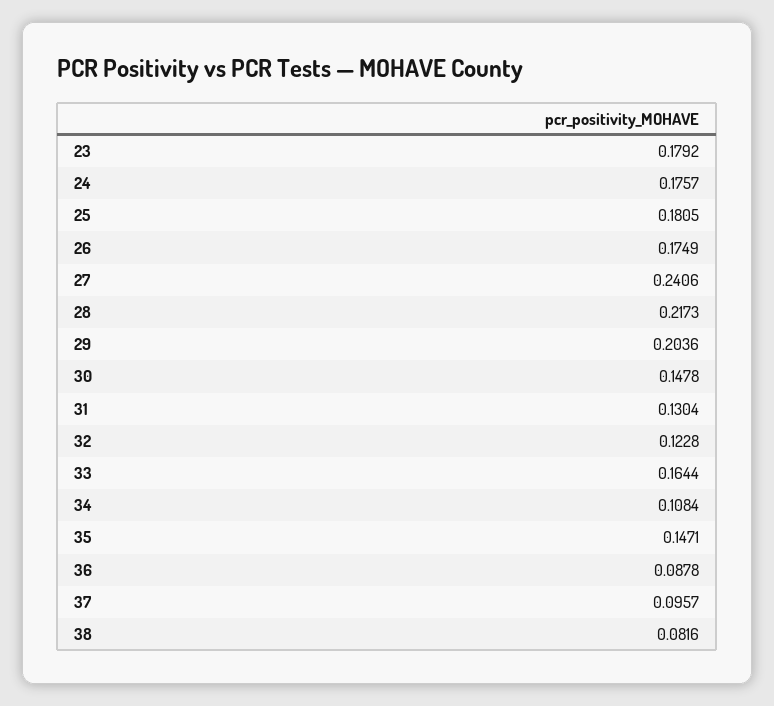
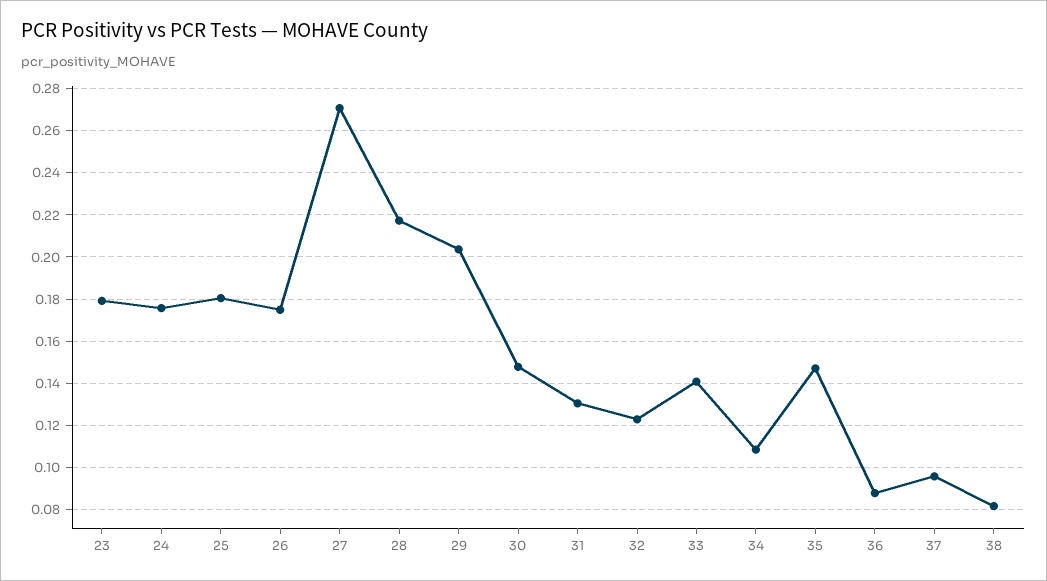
27: 0.2406 -> 0.27
33: 0.1644 -> 0.14

